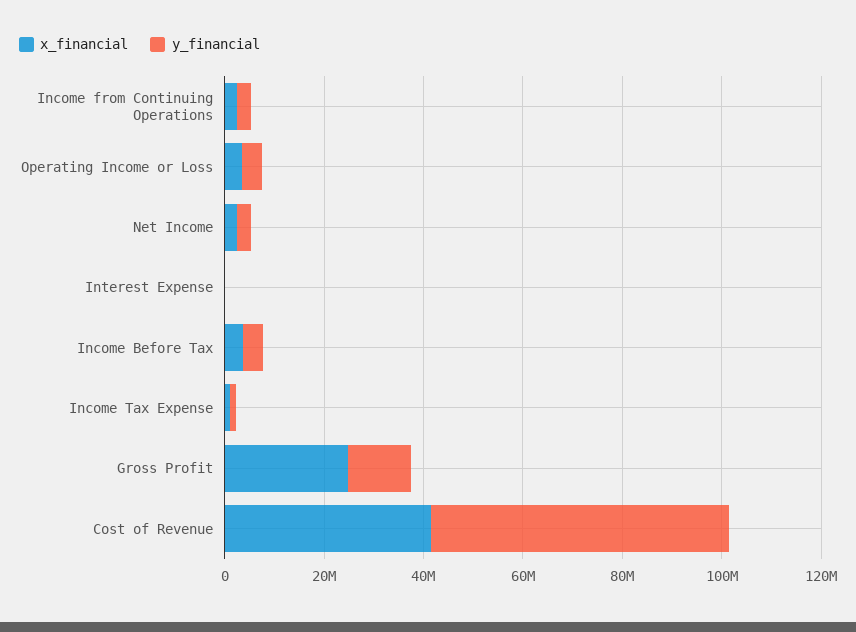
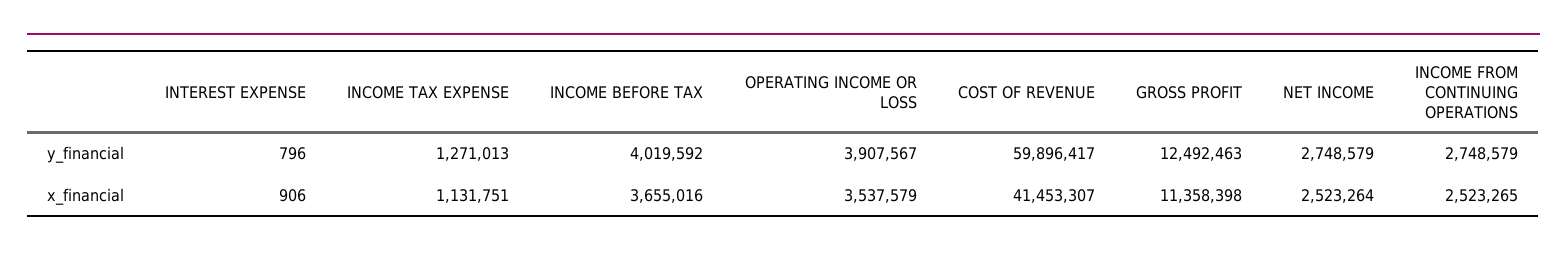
x_financial, Gross Profit: 25000000 -> 11358398

